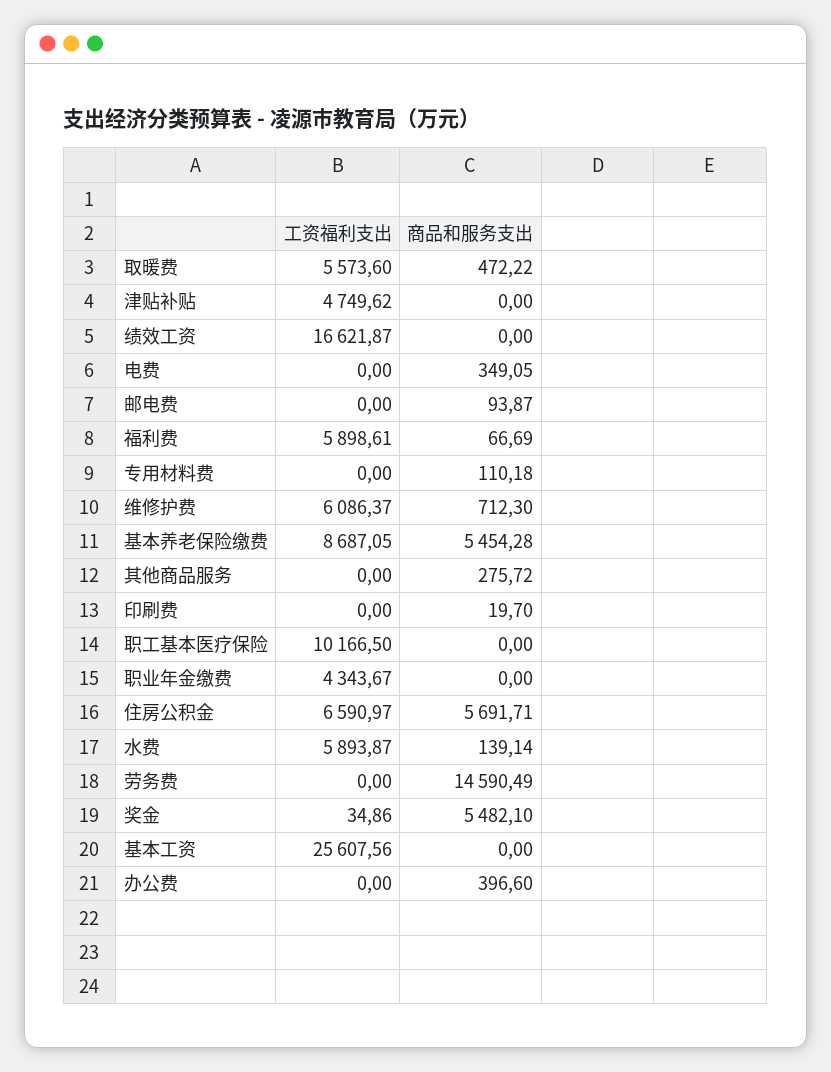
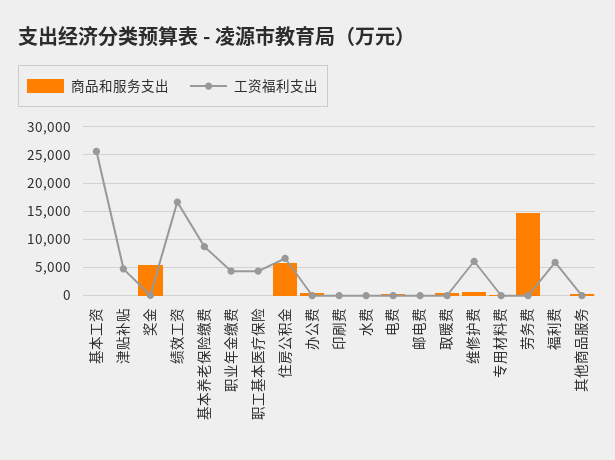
工资福利支出, 取暖费: 5573.6 -> 0
商品和服务支出, 基本养老保险缴费: 5454.28 -> 0
工资福利支出, 职工基本医疗保险: 10166.5 -> 5000
工资福利支出, 水费: 5893.87 -> 0

